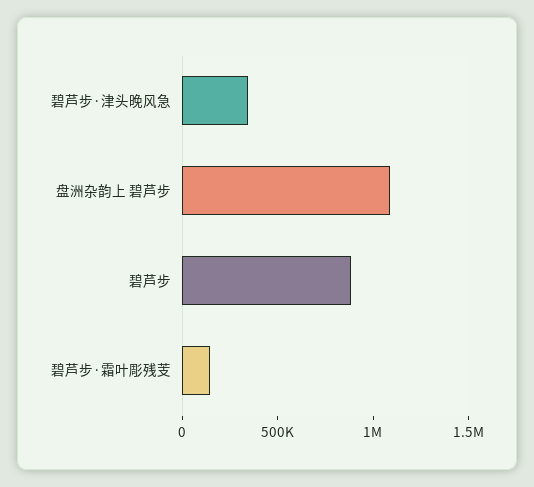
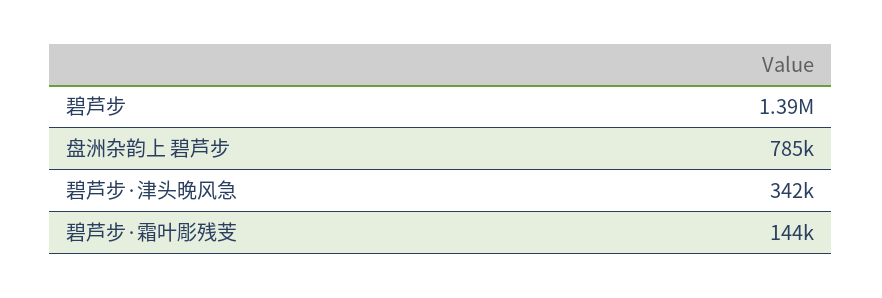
盘洲杂韵上 碧芦步: 1100000 -> 785000
碧芦步: 900000 -> 1390000

